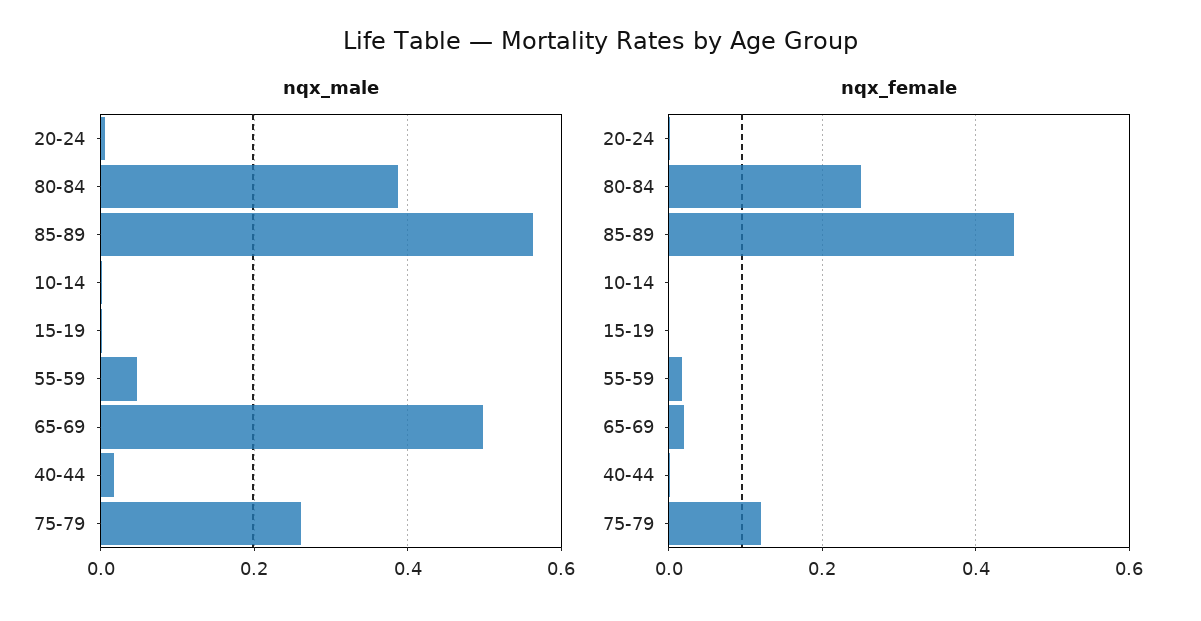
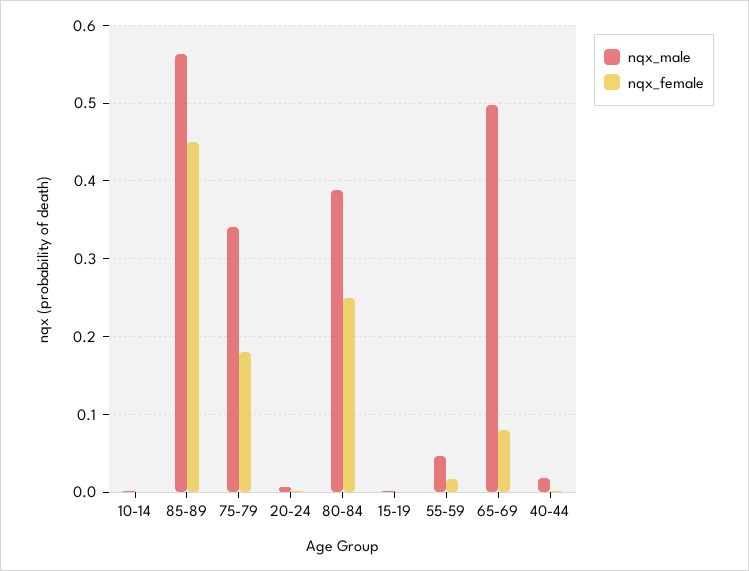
nqx_male, 75-79: 0.26 -> 0.34
nqx_female, 65-69: 0.02 -> 0.08
nqx_female, 75-79: 0.12 -> 0.18

